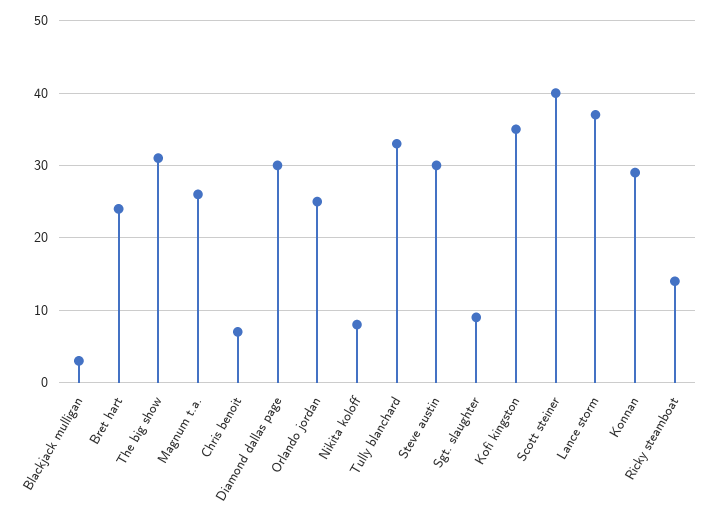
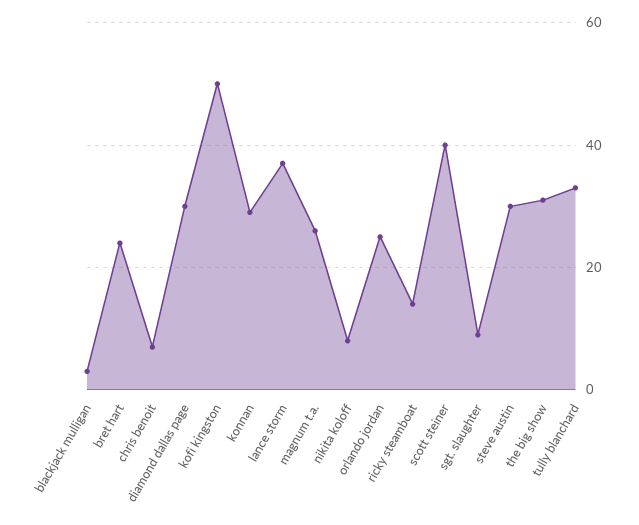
Kofi kingston: 35 -> 50

